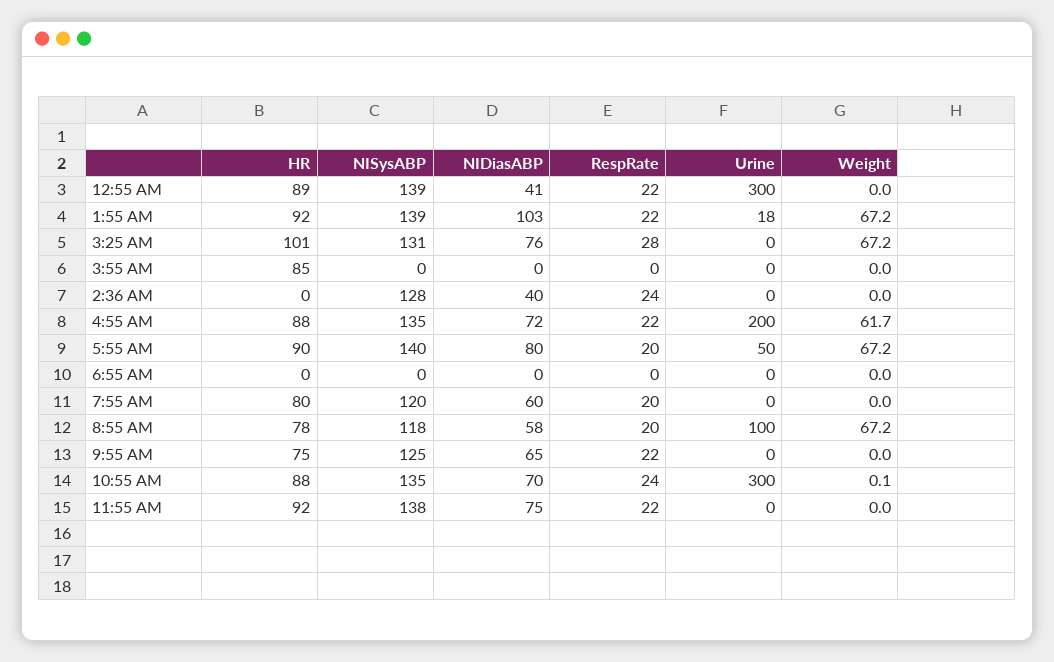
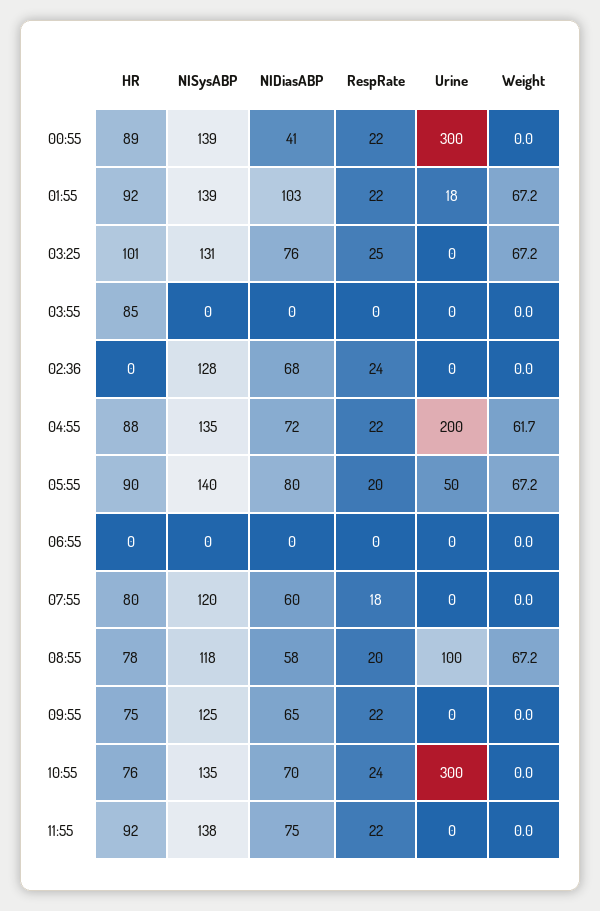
RespRate, 3:25 AM: 28 -> 25
NIDiasABP, 2:36 AM: 40 -> 68
RespRate, 7:55 AM: 20 -> 18
HR, 10:55 AM: 88 -> 76
Weight, 10:55 AM: 0.1 -> 0

